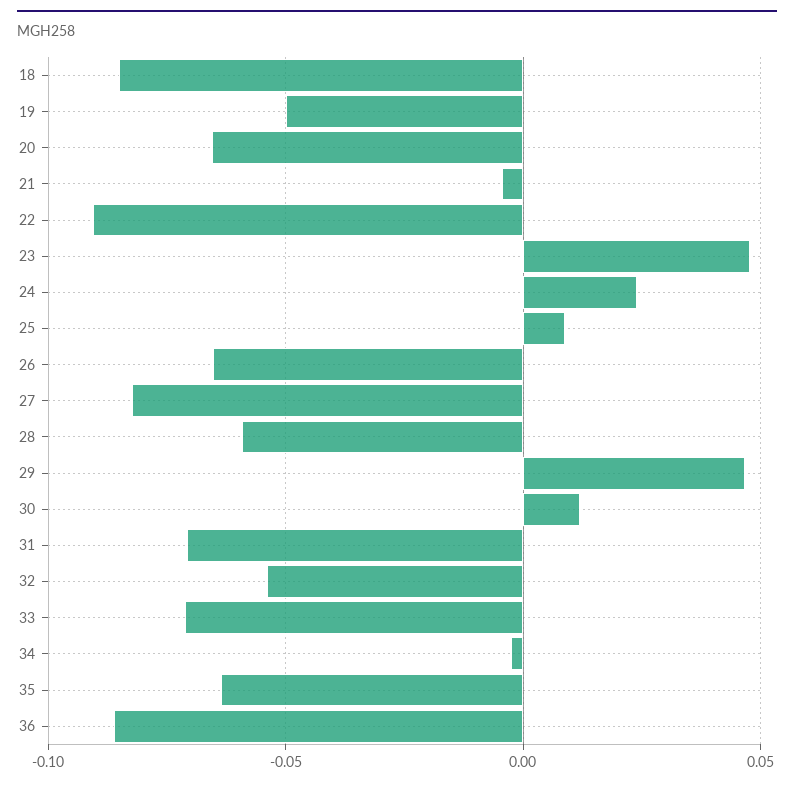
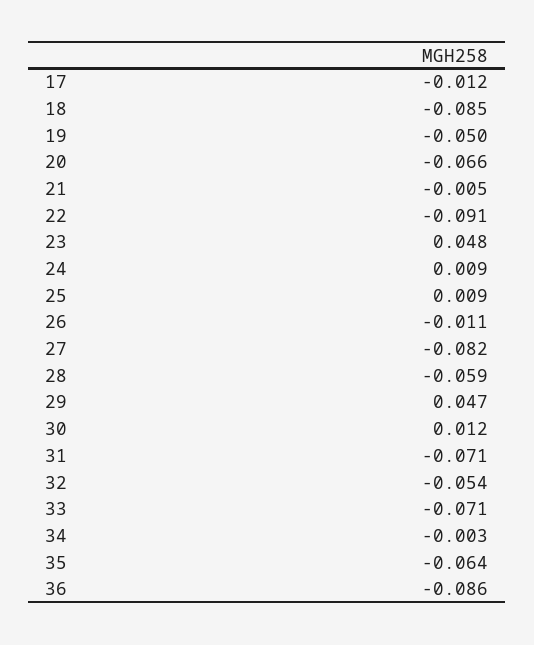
24: 0.025 -> 0.009
26: -0.065 -> -0.011
17: none -> -0.012

